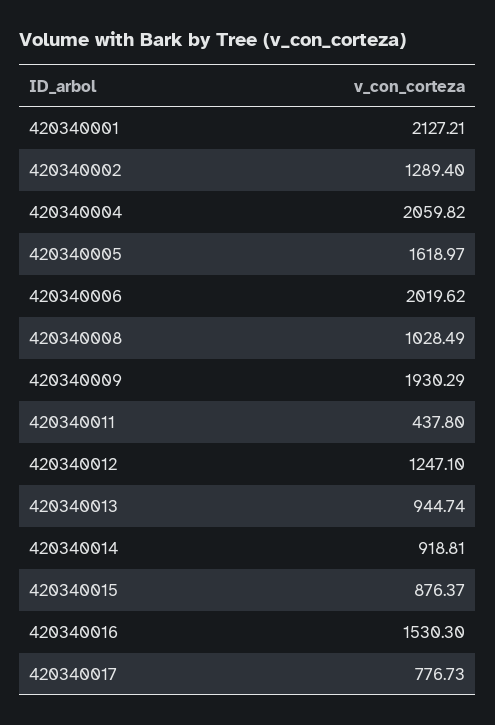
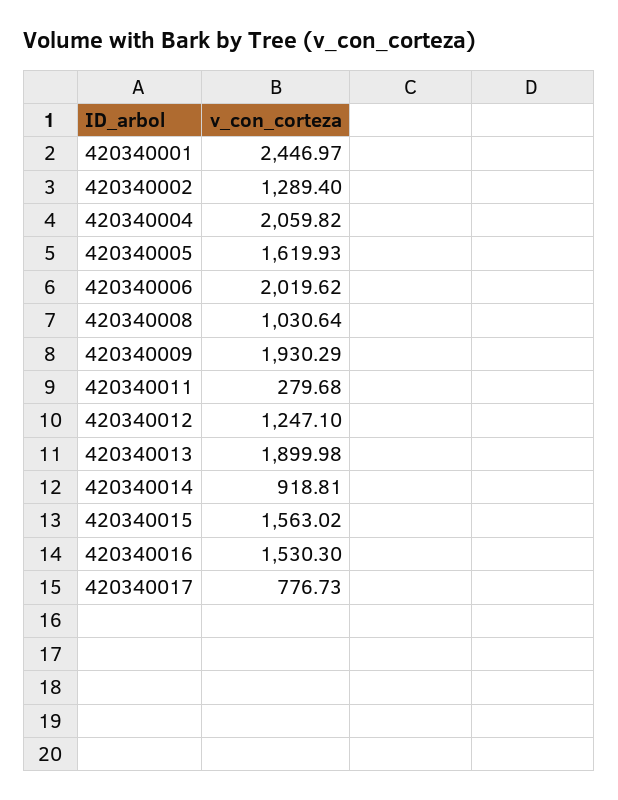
420340001: 2127.21 -> 2446.97
420340005: 1618.97 -> 1619.93
420340008: 1028.49 -> 1030.64
420340011: 437.8 -> 279.68
420340013: 944.74 -> 1899.98
420340015: 876.37 -> 1563.02

